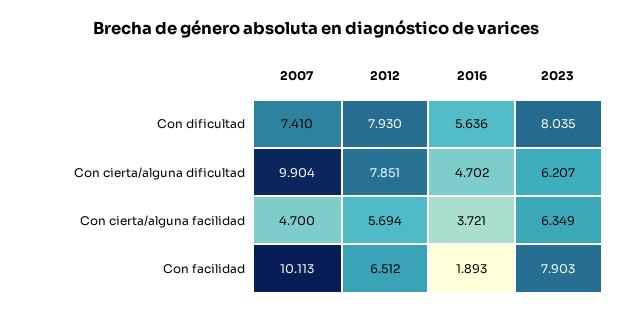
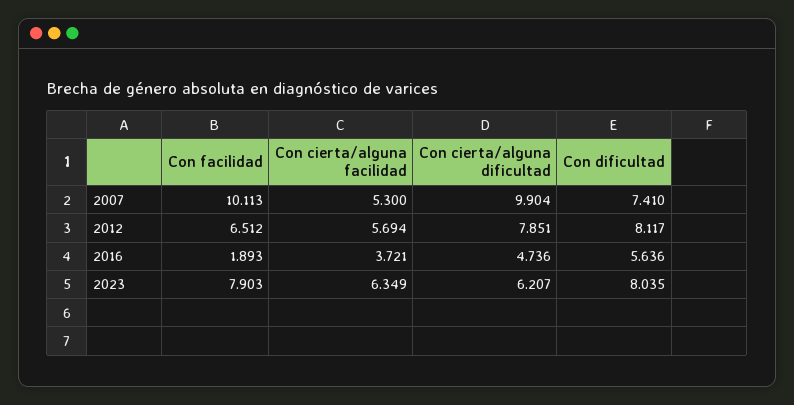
2012, Con dificultad: 7.93 -> 8.117
2016, Con cierta/alguna dificultad: 4.702 -> 4.736
2007, Con cierta/alguna facilidad: 4.7 -> 5.3

